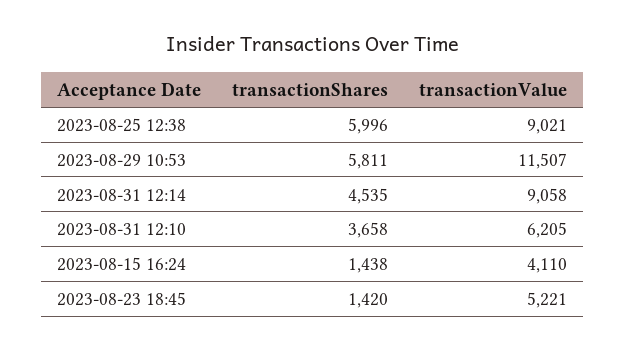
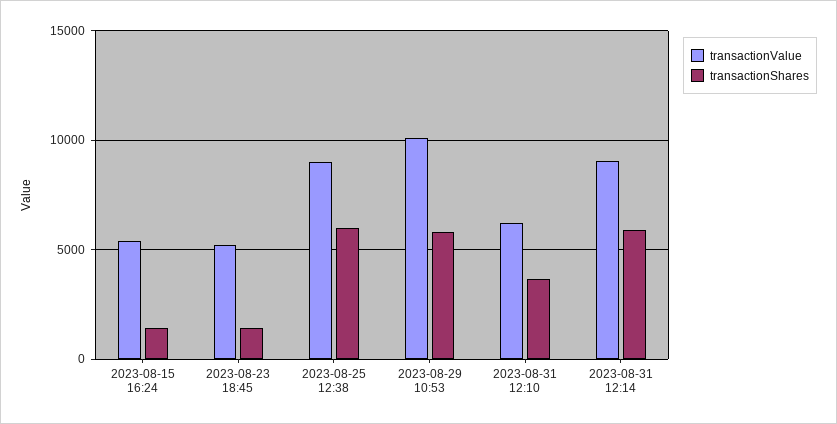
transactionValue, 2023-08-29 10:53: 11507 -> 10000
transactionShares, 2023-08-31 12:14: 4535 -> 6000
transactionValue, 2023-08-15 16:24: 4110 -> 5500

